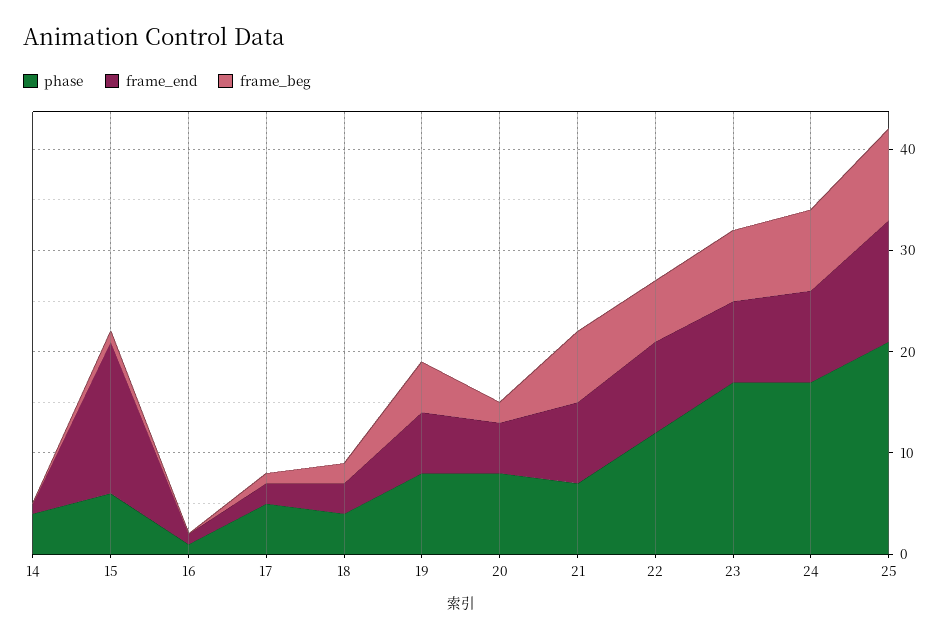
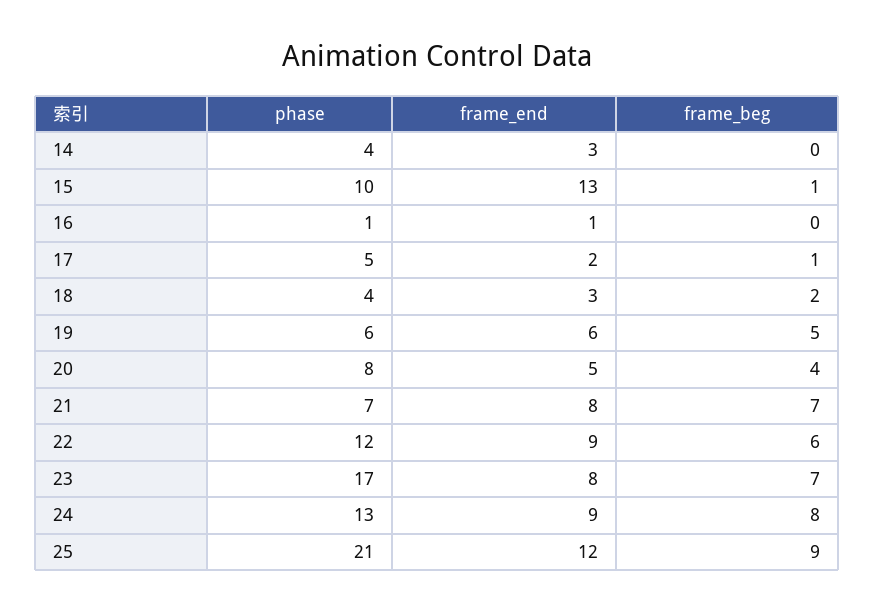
frame_end, 14: 1 -> 3
phase, 15: 6 -> 10
frame_end, 15: 15 -> 13
phase, 19: 8 -> 6
frame_beg, 20: 2 -> 4
phase, 24: 17 -> 13

